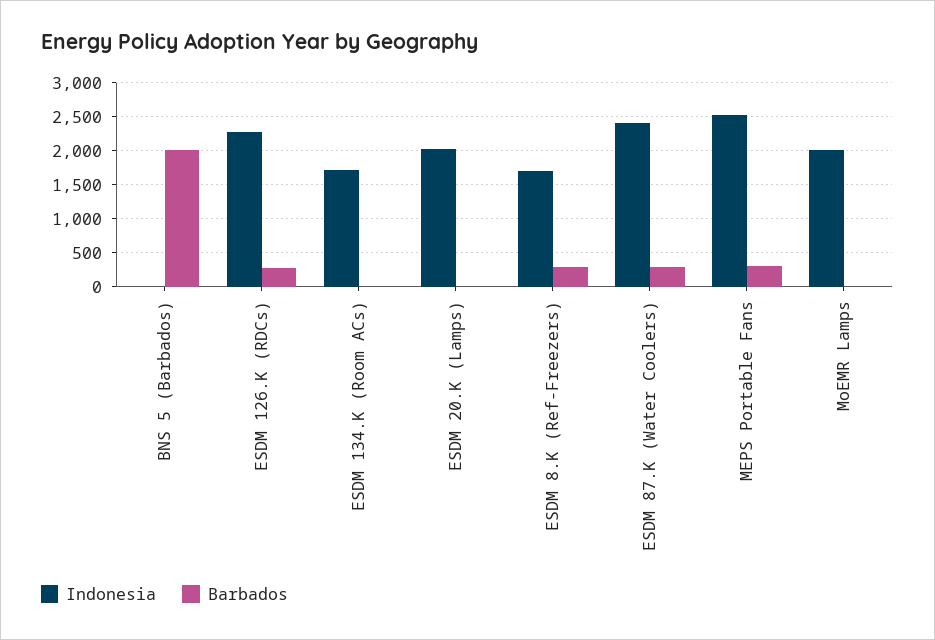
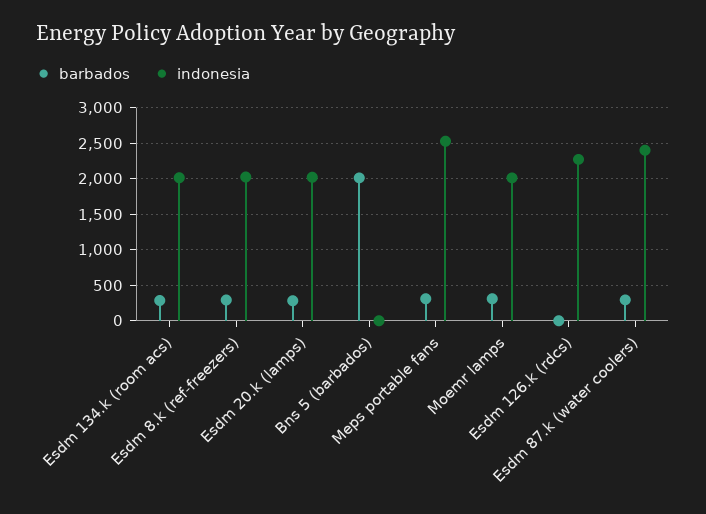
Barbados, ESDM 126.K (RDCs): 300 -> 0
Indonesia, ESDM 134.K (Room ACs): 1700 -> 2000
Barbados, ESDM 134.K (Room ACs): 0 -> 300
Barbados, ESDM 20.K (Lamps): 0 -> 300
Indonesia, ESDM 8.K (Ref-Freezers): 1700 -> 2000
Barbados, MoEMR Lamps: 0 -> 300

